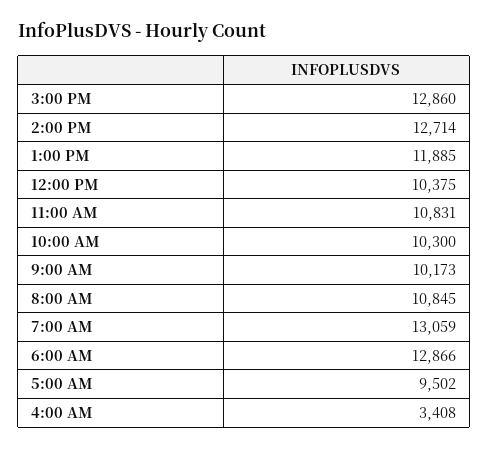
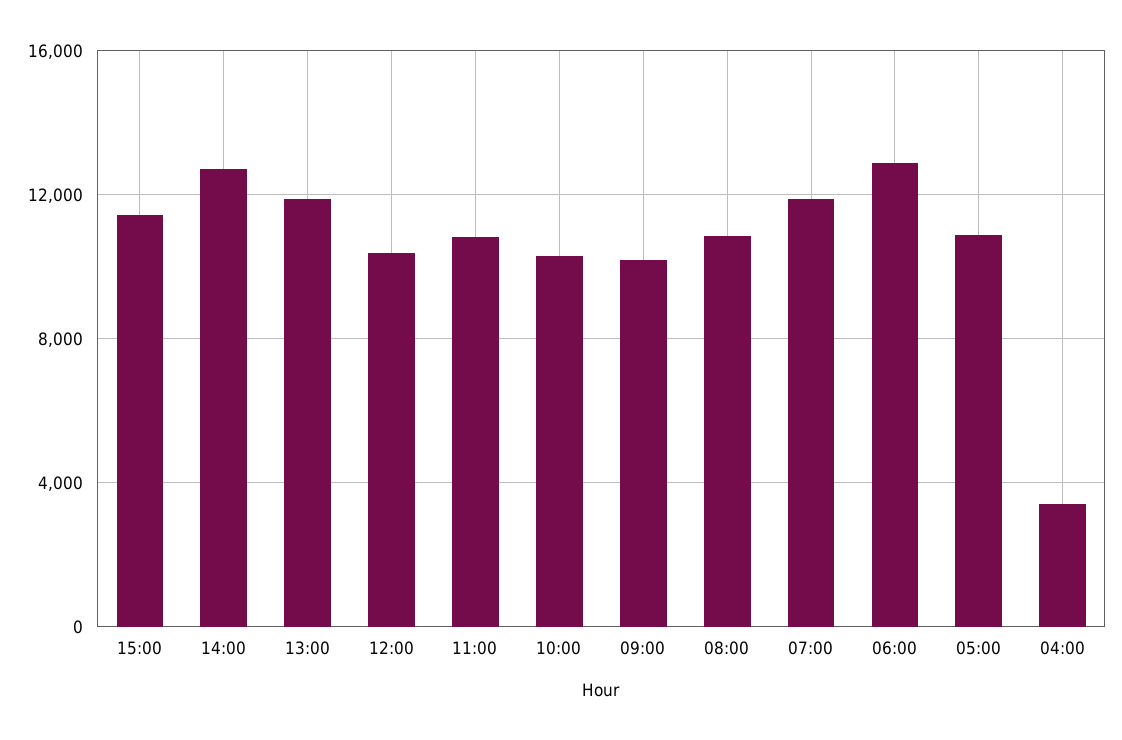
3:00 PM: 12860 -> 11500
7:00 AM: 13059 -> 12000
5:00 AM: 9502 -> 11000

